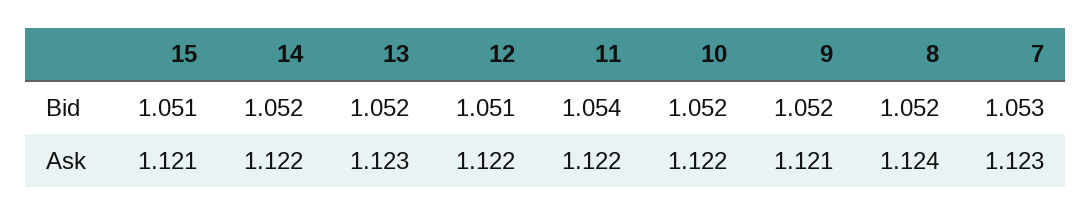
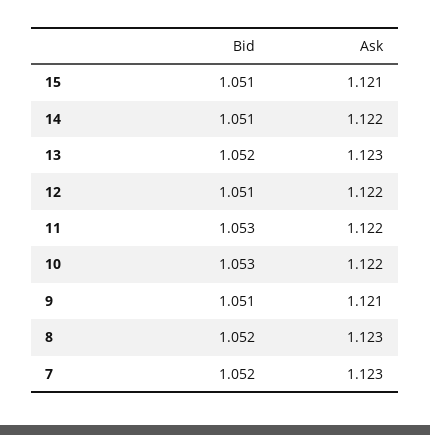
14, Bid: 1.052 -> 1.051
11, Bid: 1.054 -> 1.053
10, Bid: 1.052 -> 1.053
9, Bid: 1.052 -> 1.051
7, Bid: 1.053 -> 1.052
8, Ask: 1.124 -> 1.123

